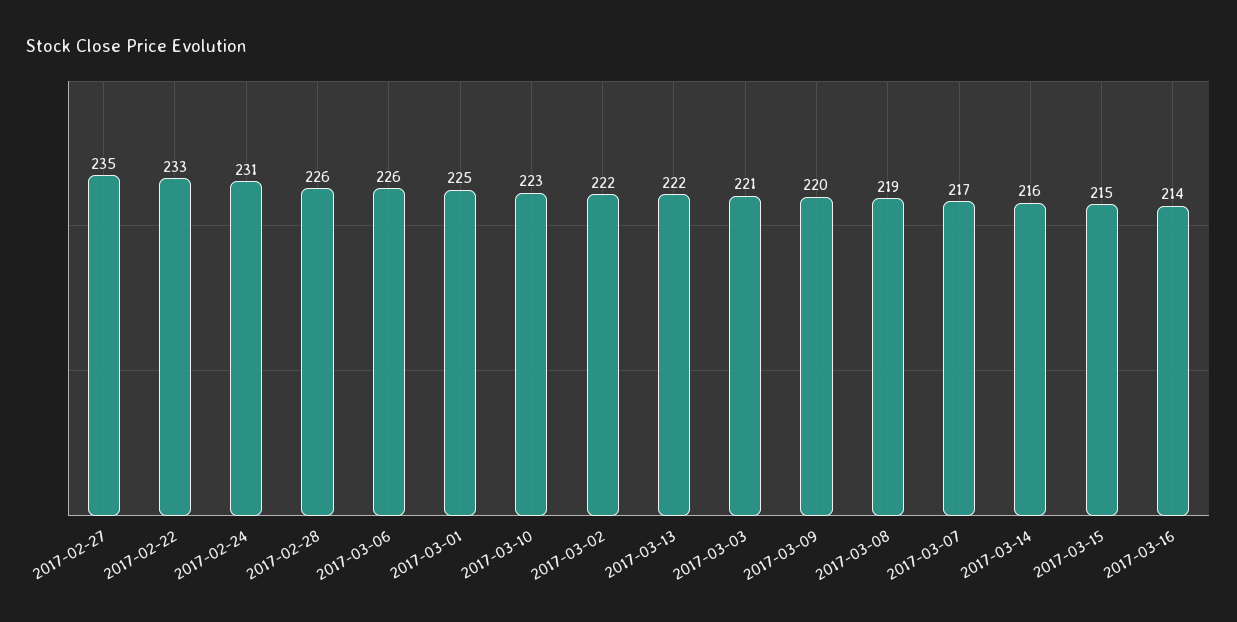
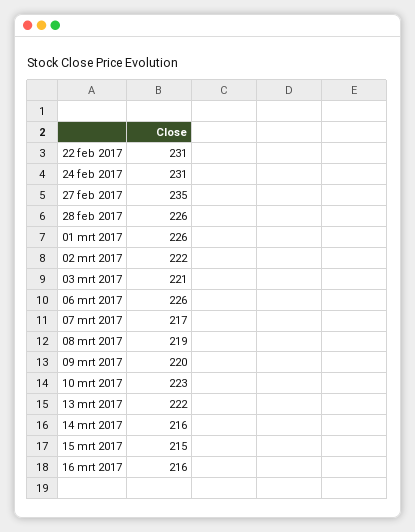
2017-02-22: 233 -> 231
2017-03-01: 225 -> 226
2017-03-16: 214 -> 216

